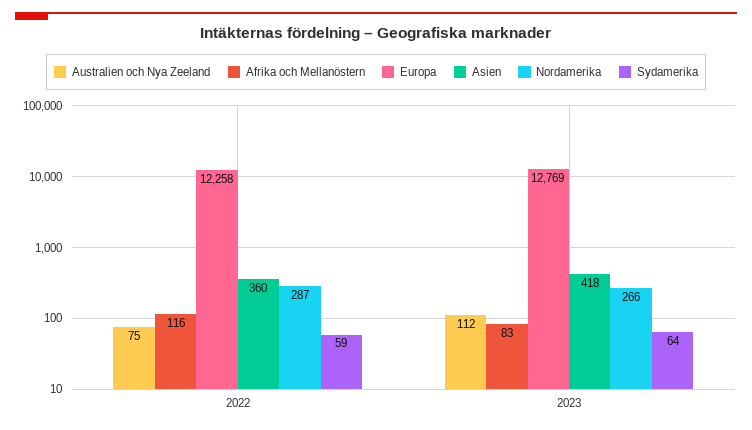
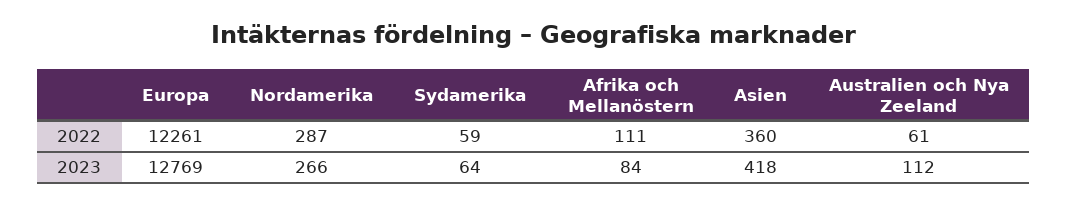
Australien och Nya Zeeland, 2022: 75 -> 61
Afrika och Mellanöstern, 2022: 116 -> 111
Europa, 2022: 12258 -> 12261
Afrika och Mellanöstern, 2023: 83 -> 84

